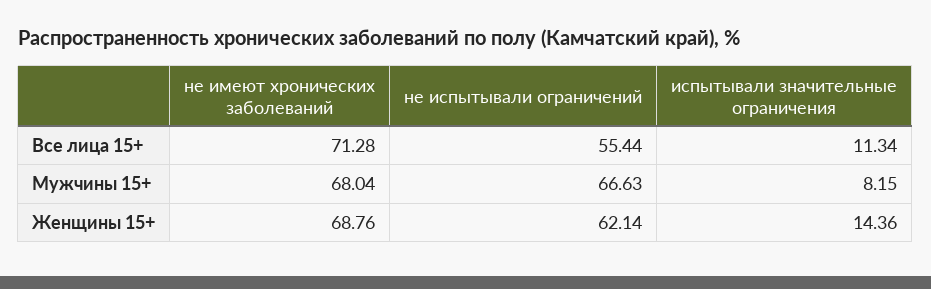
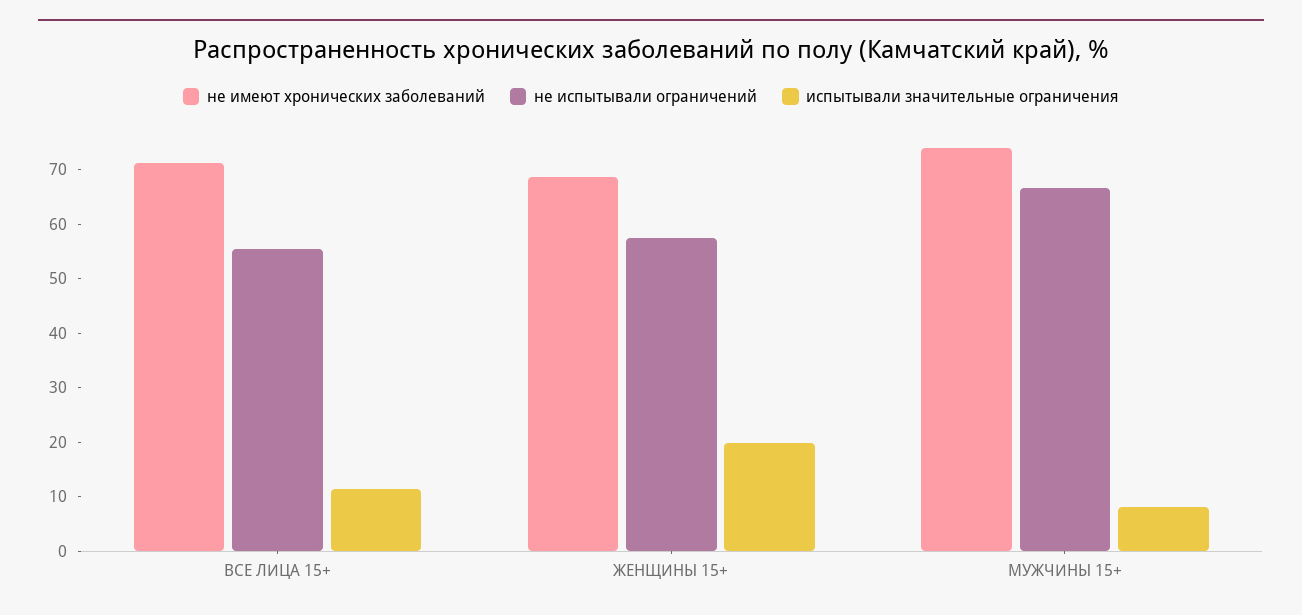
не имеют хронических заболеваний, Мужчины 15+: 68.04 -> 74
не испытывали ограничений, Женщины 15+: 62.14 -> 58
испытывали значительные ограничения, Женщины 15+: 14.36 -> 20

